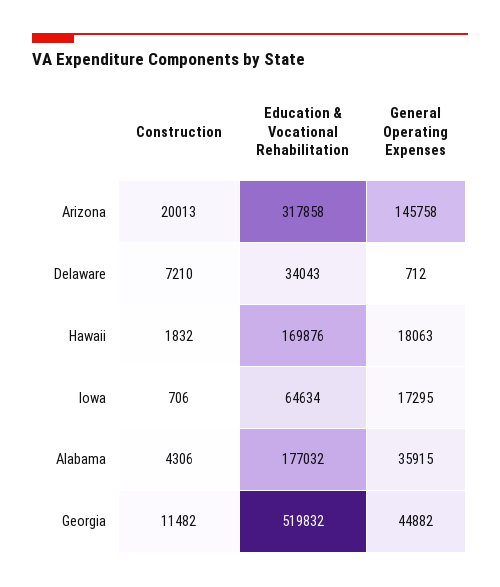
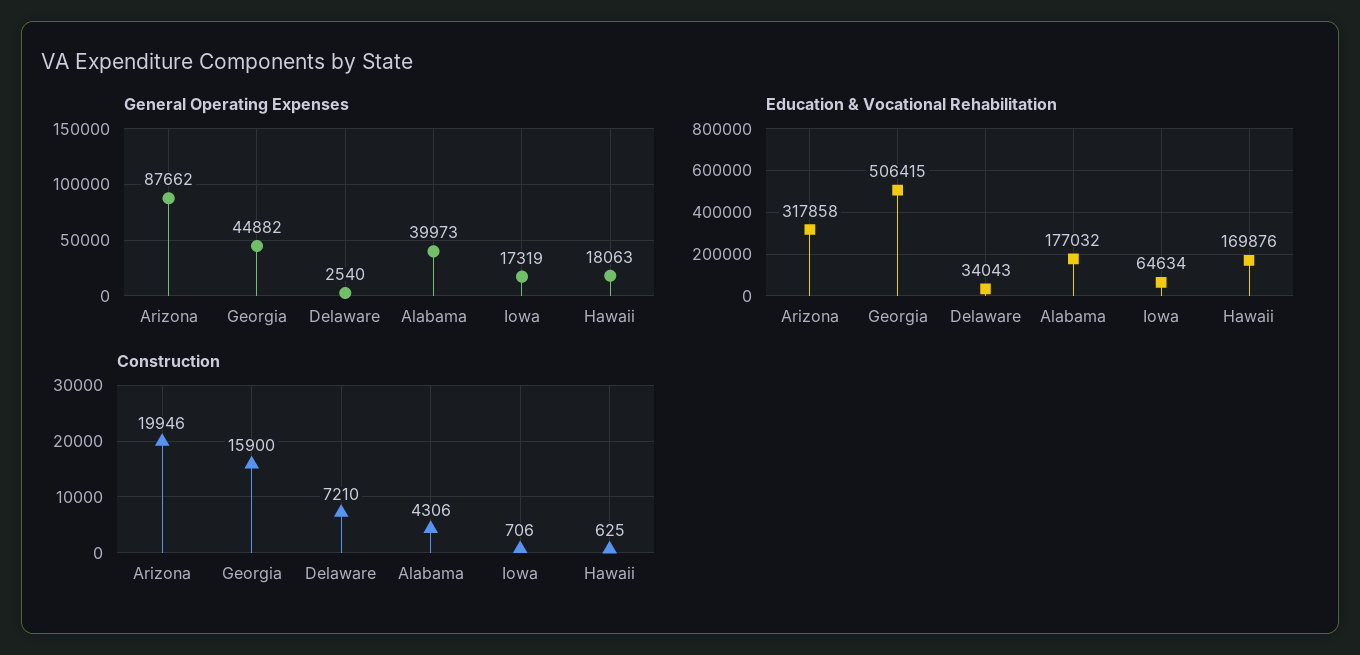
Construction, Arizona: 20013 -> 19946
General Operating Expenses, Arizona: 145758 -> 87662
General Operating Expenses, Delaware: 712 -> 2540
Construction, Hawaii: 1832 -> 625
General Operating Expenses, Iowa: 17295 -> 17319
General Operating Expenses, Alabama: 35915 -> 39973
Construction, Georgia: 11482 -> 15900
Education & Vocational Rehabilitation, Georgia: 519832 -> 506415

